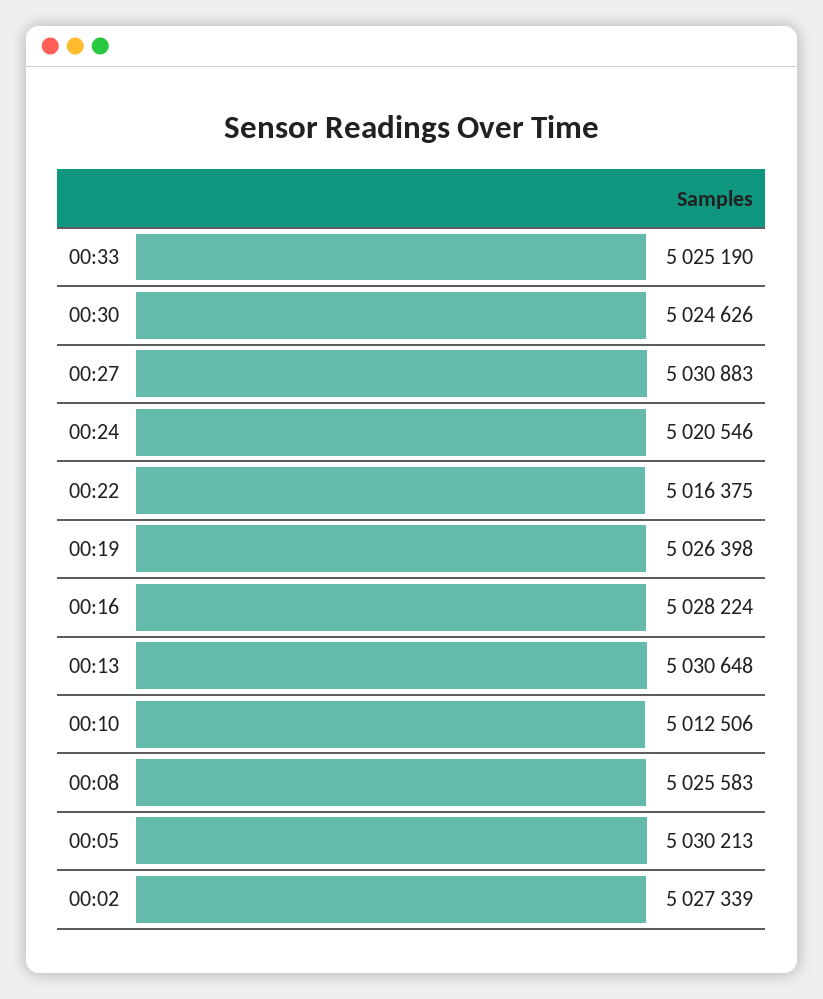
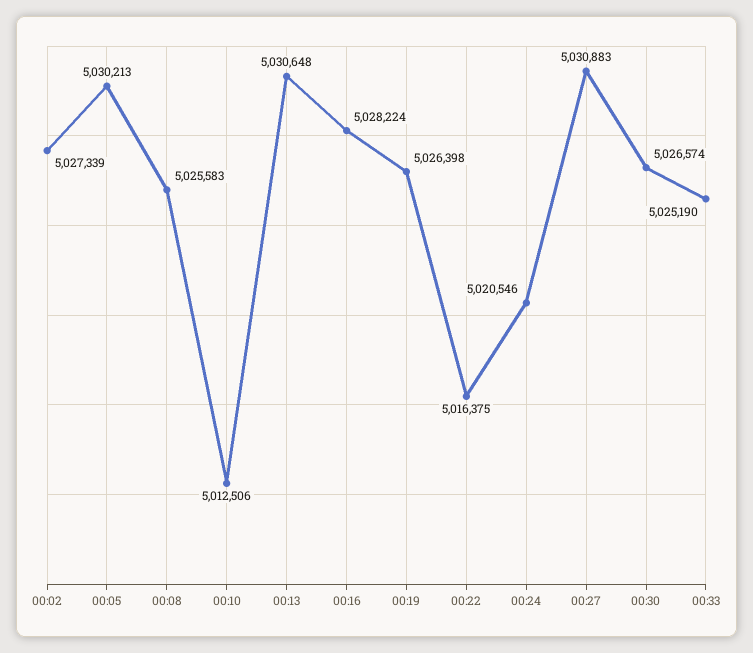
00:30: 5024626 -> 5026574

